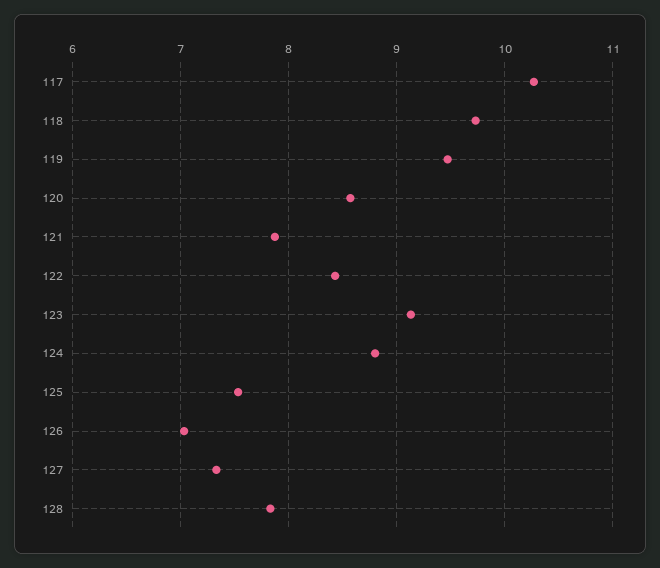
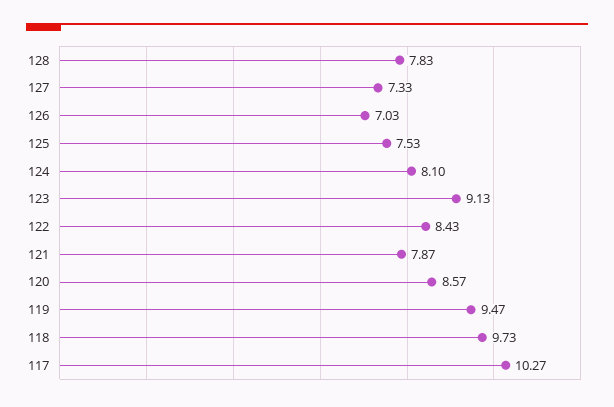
124: 8.8 -> 8.1

